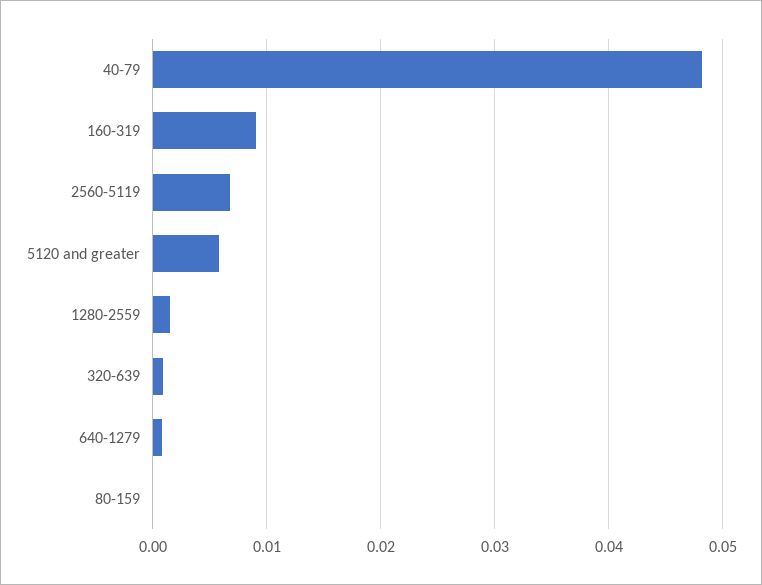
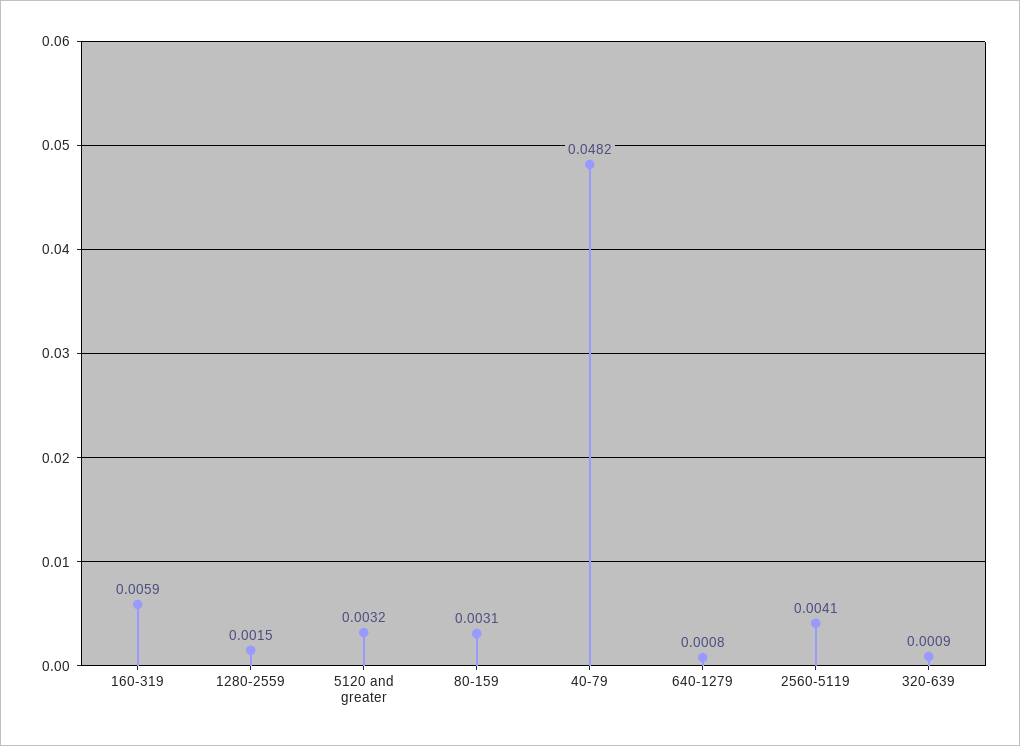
160-319: 0.009 -> 0.0059
2560-5119: 0.007 -> 0.0041
5120 and greater: 0.006 -> 0.0032
80-159: 0 -> 0.0031

